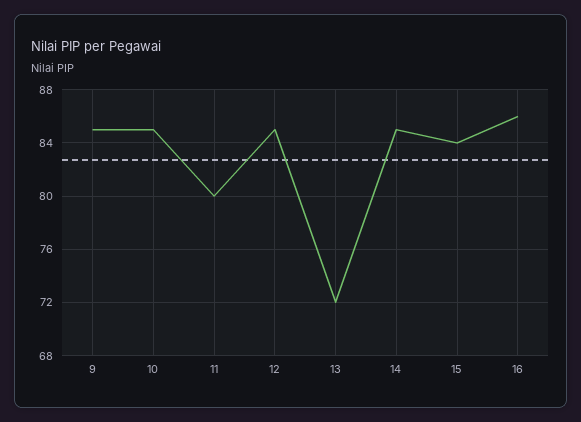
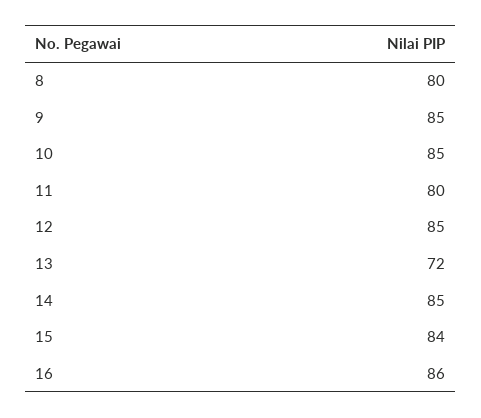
8: none -> 80

